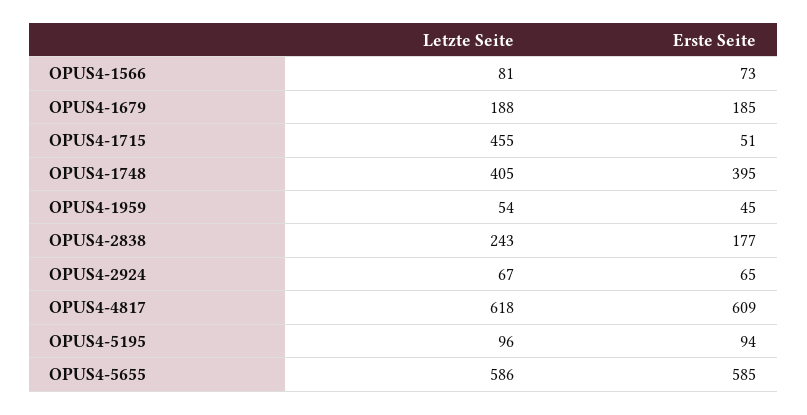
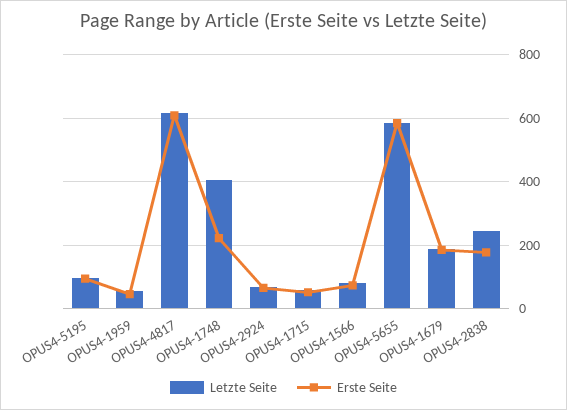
Letzte Seite, OPUS4-1715: 455 -> 60
Erste Seite, OPUS4-1748: 395 -> 220

